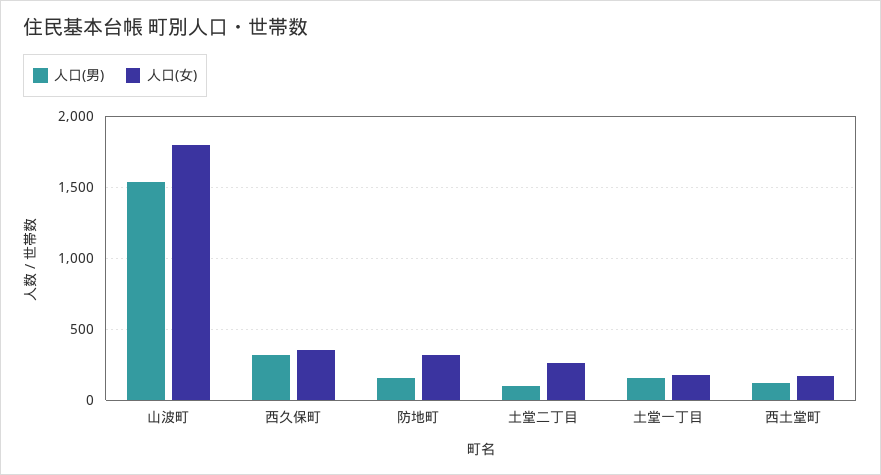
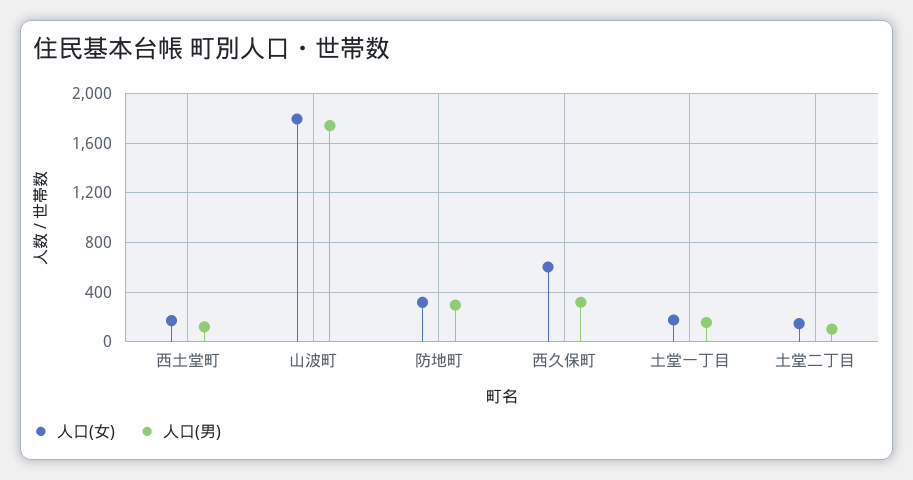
人口(男), 山波町: 1550 -> 1750
人口(女), 西久保町: 350 -> 600
人口(男), 防地町: 150 -> 300
人口(女), 土堂二丁目: 250 -> 150

